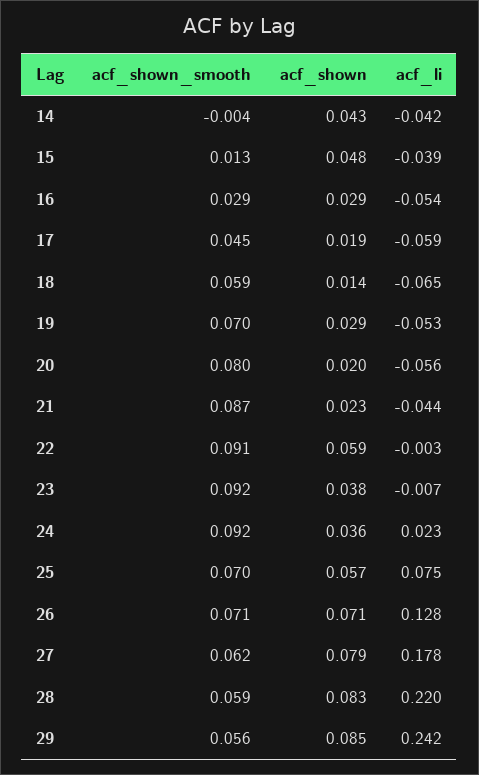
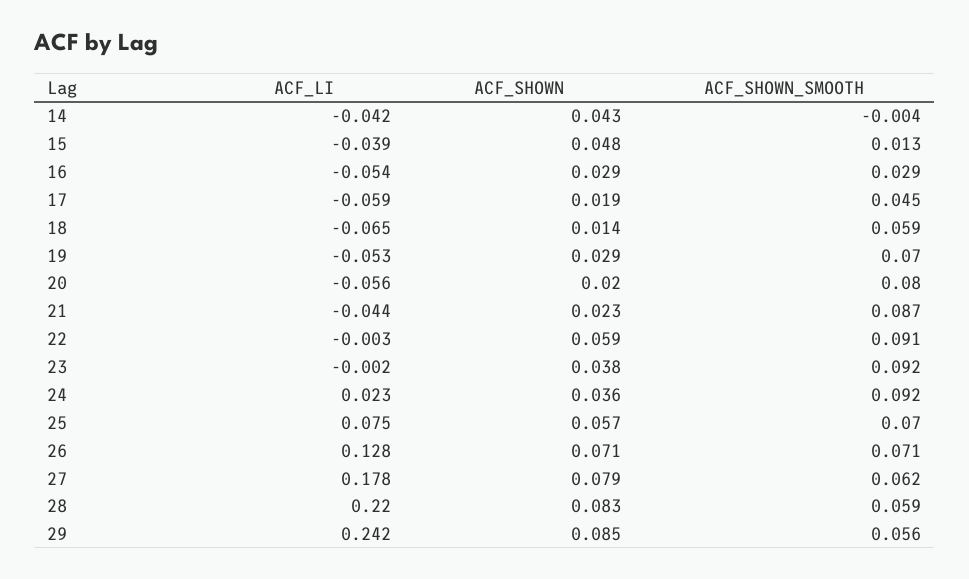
acf_li, 23: -0.007 -> -0.002

